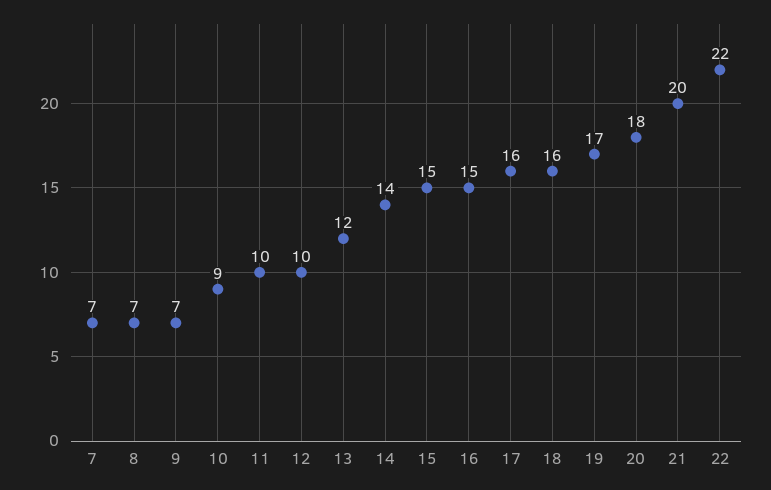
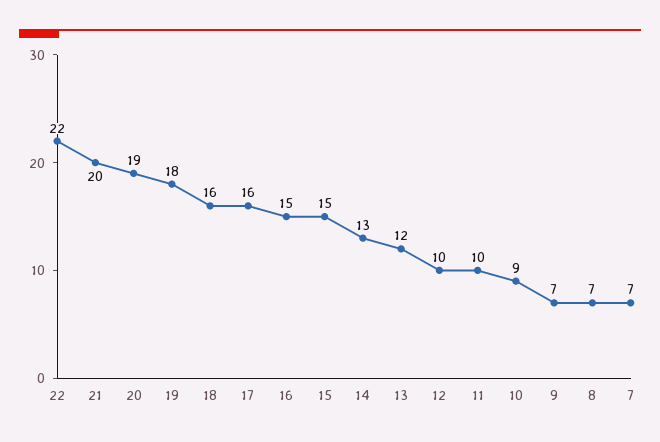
14: 14 -> 13
19: 17 -> 18
20: 18 -> 19

